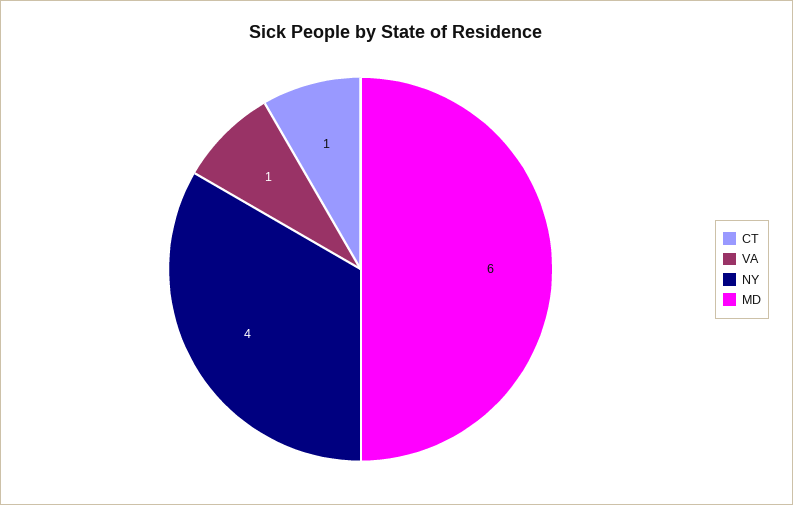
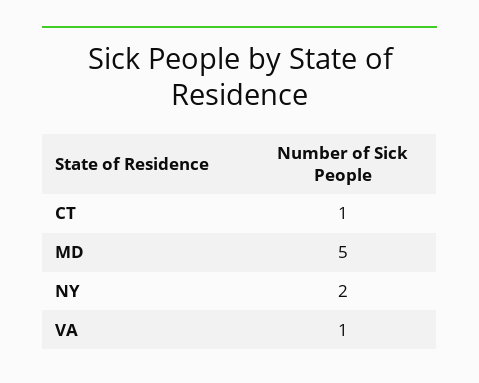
NY: 4 -> 2
MD: 6 -> 5

